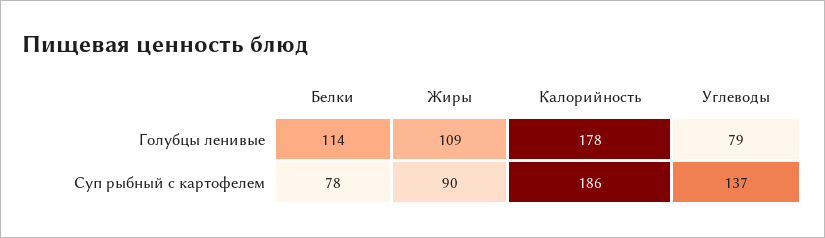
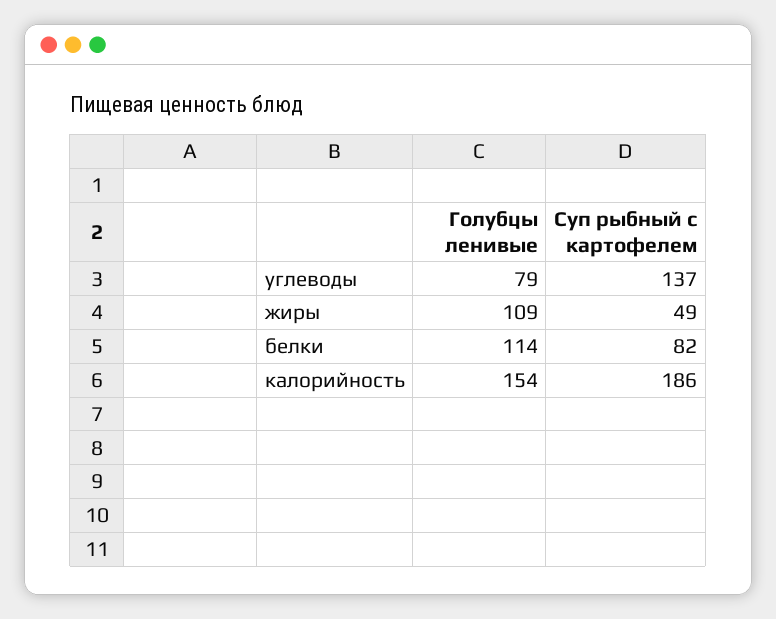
Калорийность, Голубцы ленивые: 178 -> 154
Белки, Суп рыбный с картофелем: 78 -> 82
Жиры, Суп рыбный с картофелем: 90 -> 49

